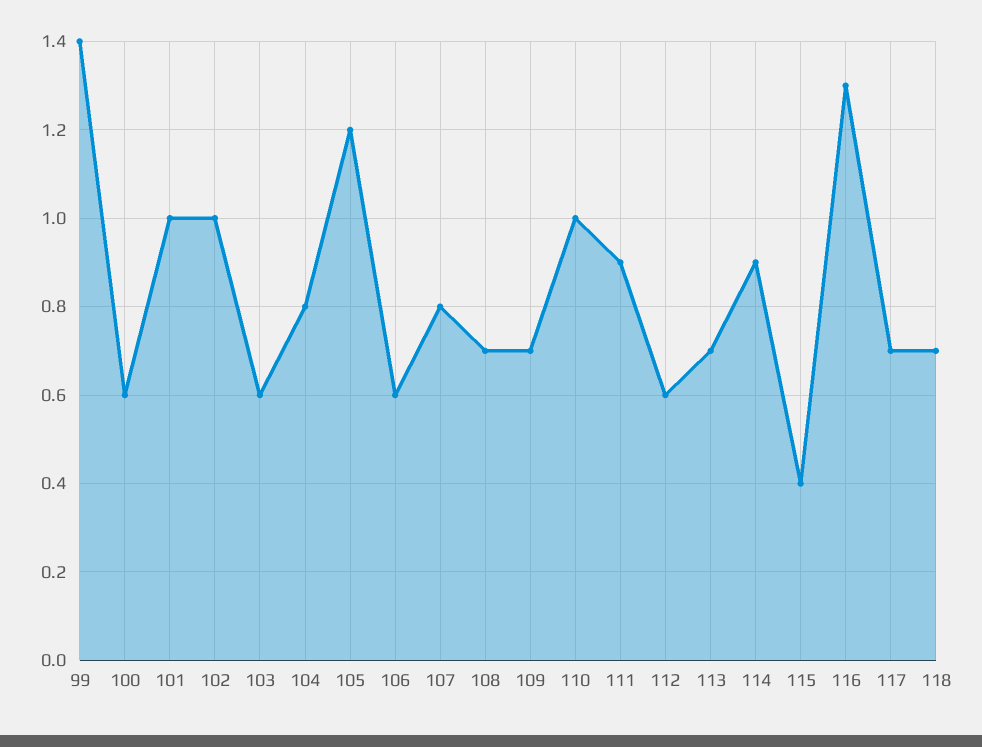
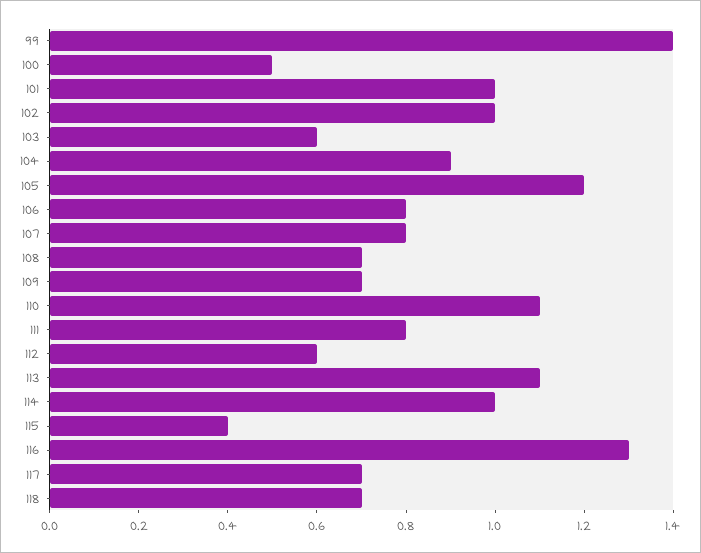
100: 0.6 -> 0.5
104: 0.8 -> 0.9
106: 0.6 -> 0.8
110: 1 -> 1.1
111: 0.9 -> 0.8
113: 0.7 -> 1.1
114: 0.9 -> 1

